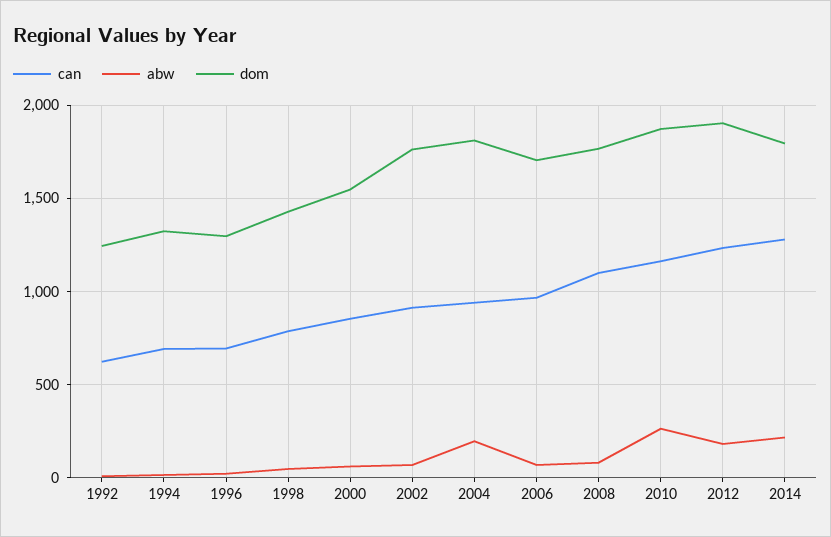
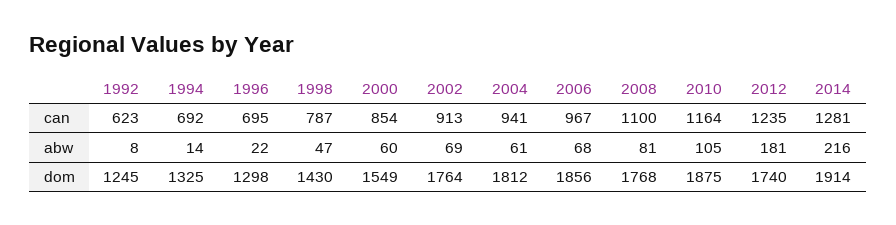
abw, 2004: 200 -> 61
dom, 2006: 1700 -> 1856
abw, 2010: 250 -> 105
dom, 2012: 1900 -> 1740
dom, 2014: 1800 -> 1914

